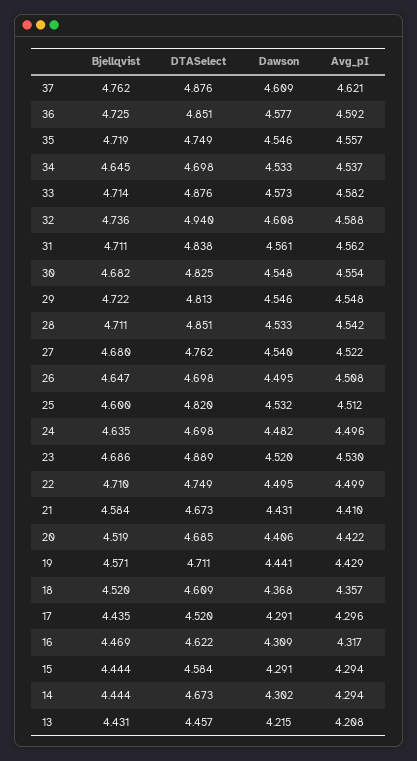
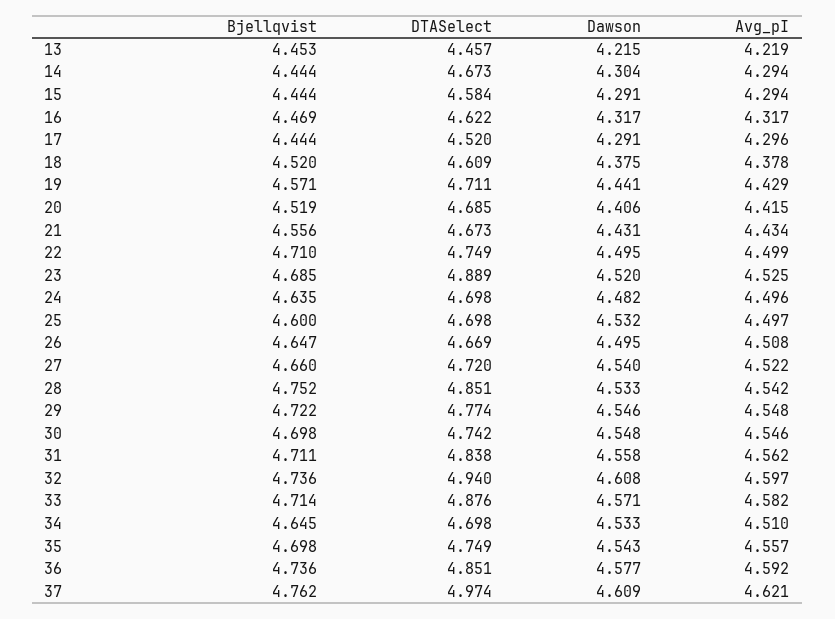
DTASelect, 37: 4.876 -> 4.974
Bjellqvist, 36: 4.725 -> 4.736
Bjellqvist, 35: 4.719 -> 4.698
Dawson, 35: 4.546 -> 4.543
Avg_pI, 34: 4.537 -> 4.51
Dawson, 33: 4.573 -> 4.571
Avg_pI, 32: 4.588 -> 4.597
Dawson, 31: 4.561 -> 4.558
Bjellqvist, 30: 4.682 -> 4.698
DTASelect, 30: 4.825 -> 4.742
Avg_pI, 30: 4.554 -> 4.546
DTASelect, 29: 4.813 -> 4.774
Bjellqvist, 28: 4.711 -> 4.752
Bjellqvist, 27: 4.68 -> 4.66
DTASelect, 27: 4.762 -> 4.72
DTASelect, 26: 4.698 -> 4.669
DTASelect, 25: 4.82 -> 4.698
Avg_pI, 25: 4.512 -> 4.497
Bjellqvist, 23: 4.686 -> 4.685
Avg_pI, 23: 4.53 -> 4.525
Bjellqvist, 21: 4.584 -> 4.556
Avg_pI, 21: 4.41 -> 4.434
Avg_pI, 20: 4.422 -> 4.415
Dawson, 18: 4.368 -> 4.375
Avg_pI, 18: 4.357 -> 4.378
Bjellqvist, 17: 4.435 -> 4.444
Dawson, 16: 4.309 -> 4.317
Dawson, 14: 4.302 -> 4.304
Bjellqvist, 13: 4.431 -> 4.453
Avg_pI, 13: 4.208 -> 4.219

